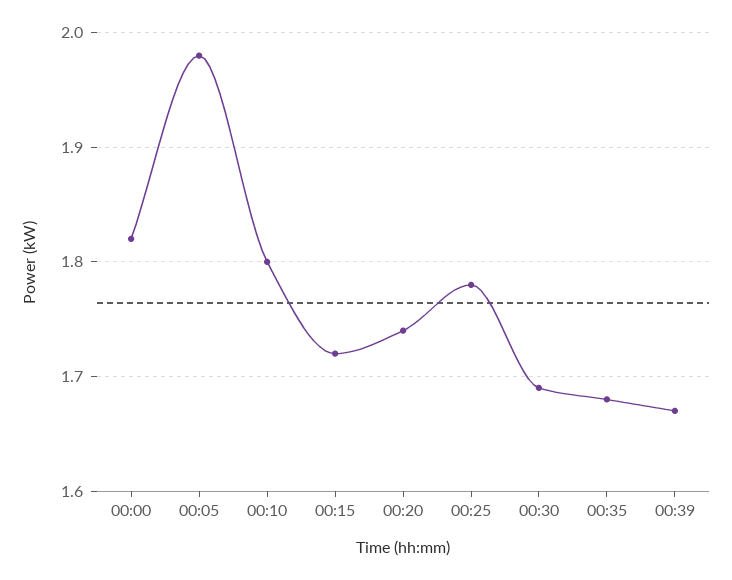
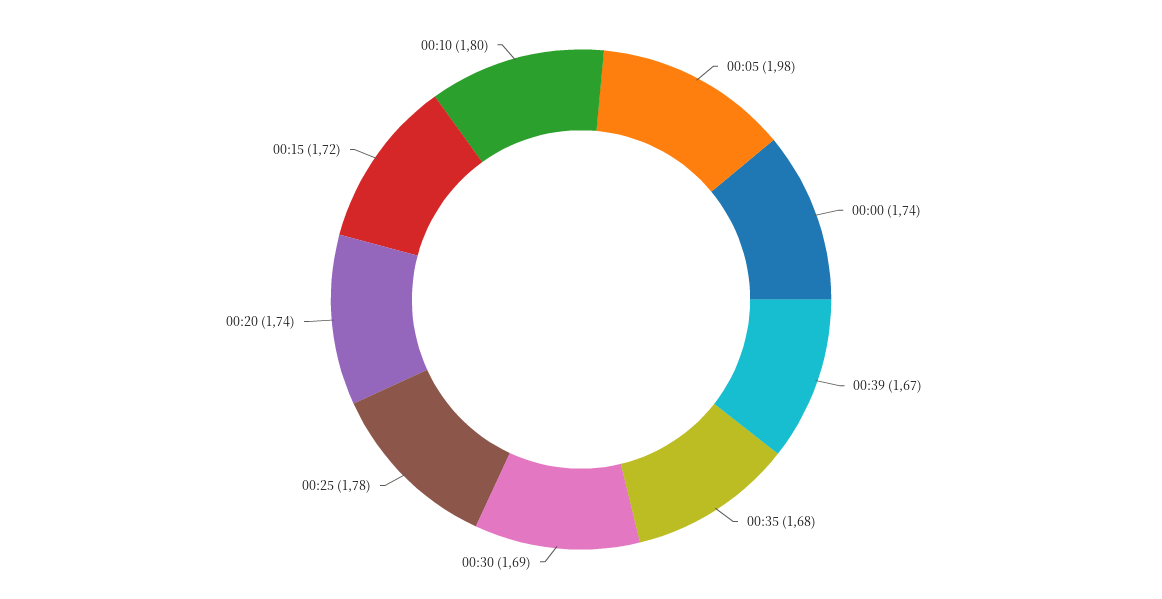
00:00: 1.82 -> 1.74

